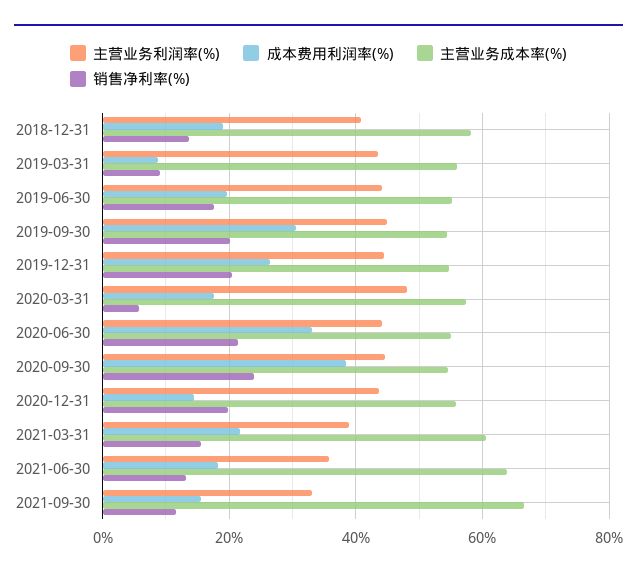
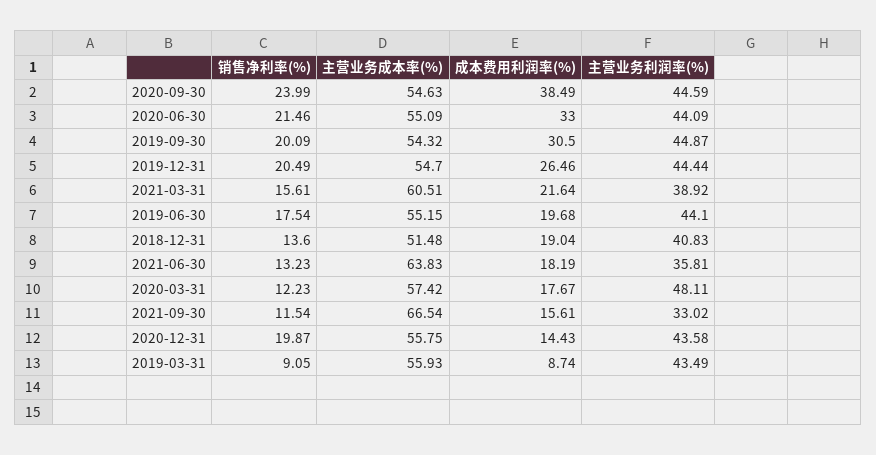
主营业务成本率(%), 2018-12-31: 58 -> 51.48
销售净利率(%), 2020-03-31: 6 -> 12.23

